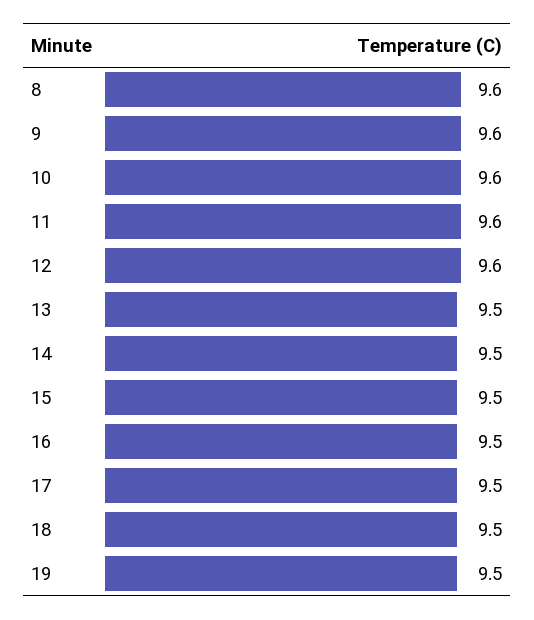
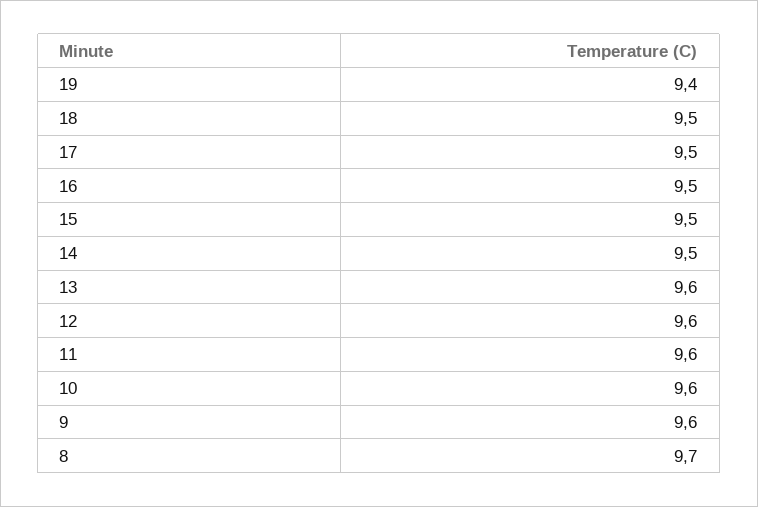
8: 9.6 -> 9.7
13: 9.5 -> 9.6
19: 9.5 -> 9.4

